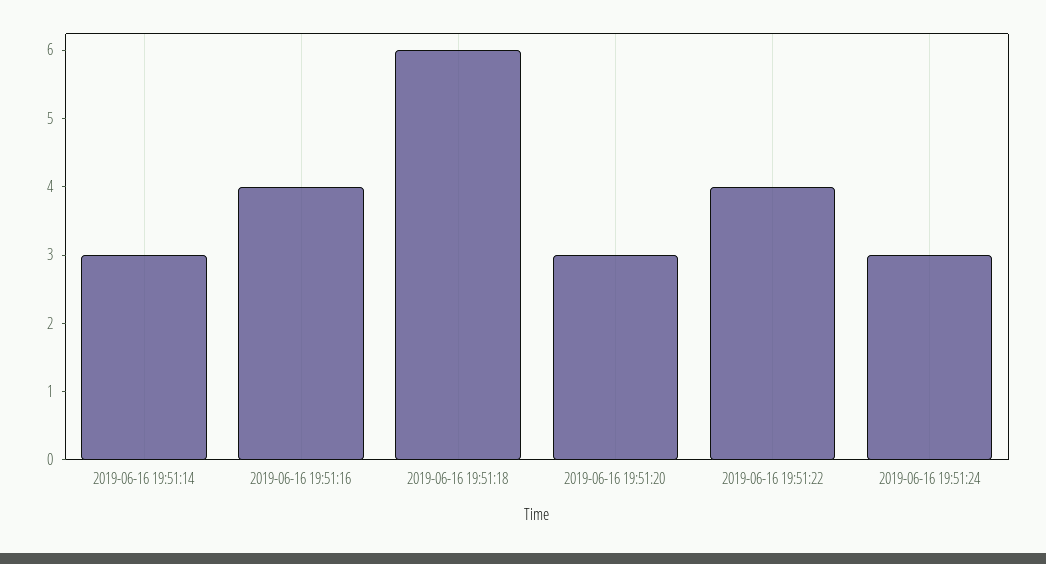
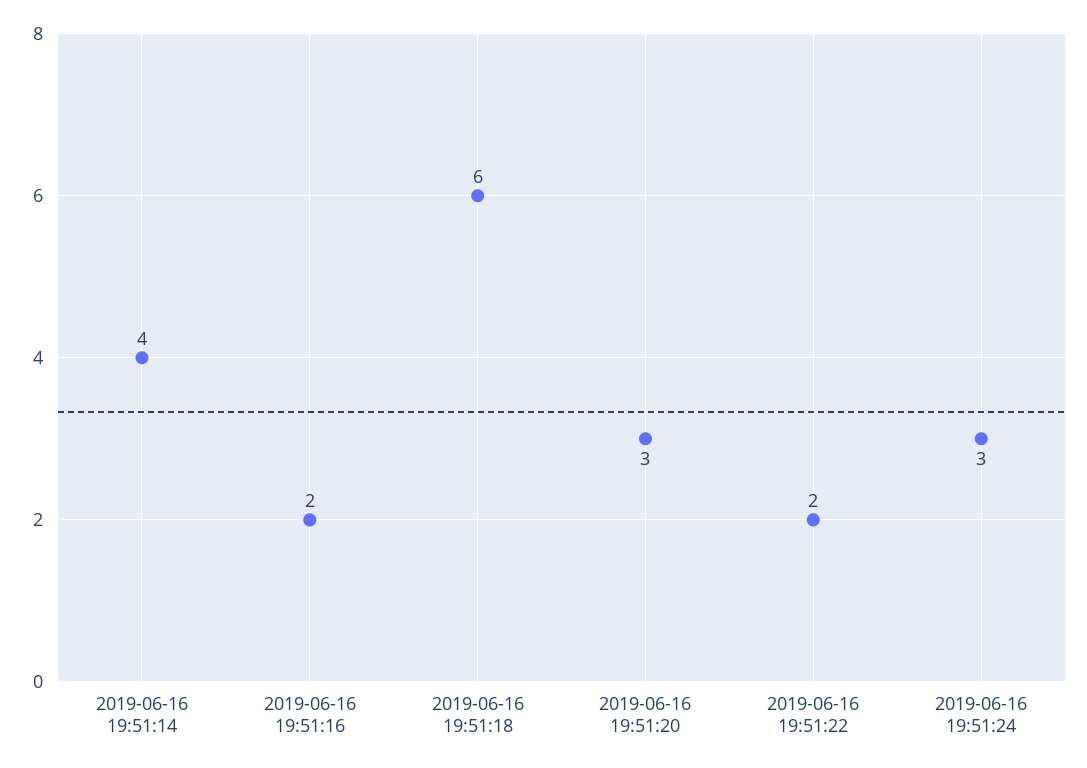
2019-06-16 19:51:14: 3 -> 4
2019-06-16 19:51:16: 4 -> 2
2019-06-16 19:51:22: 4 -> 2

